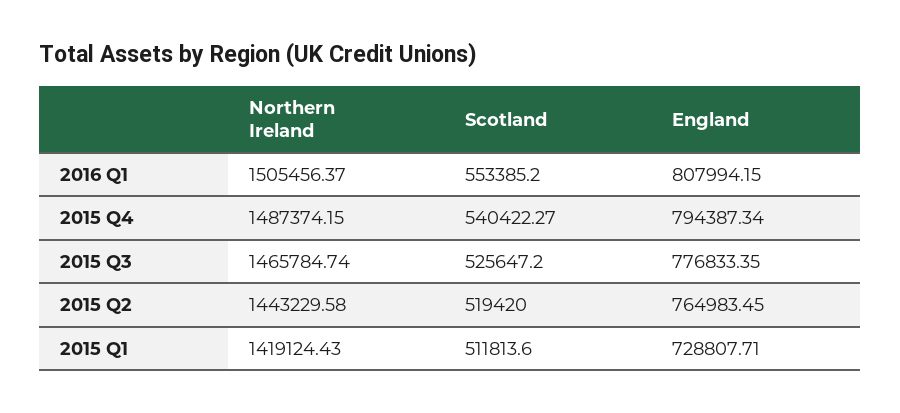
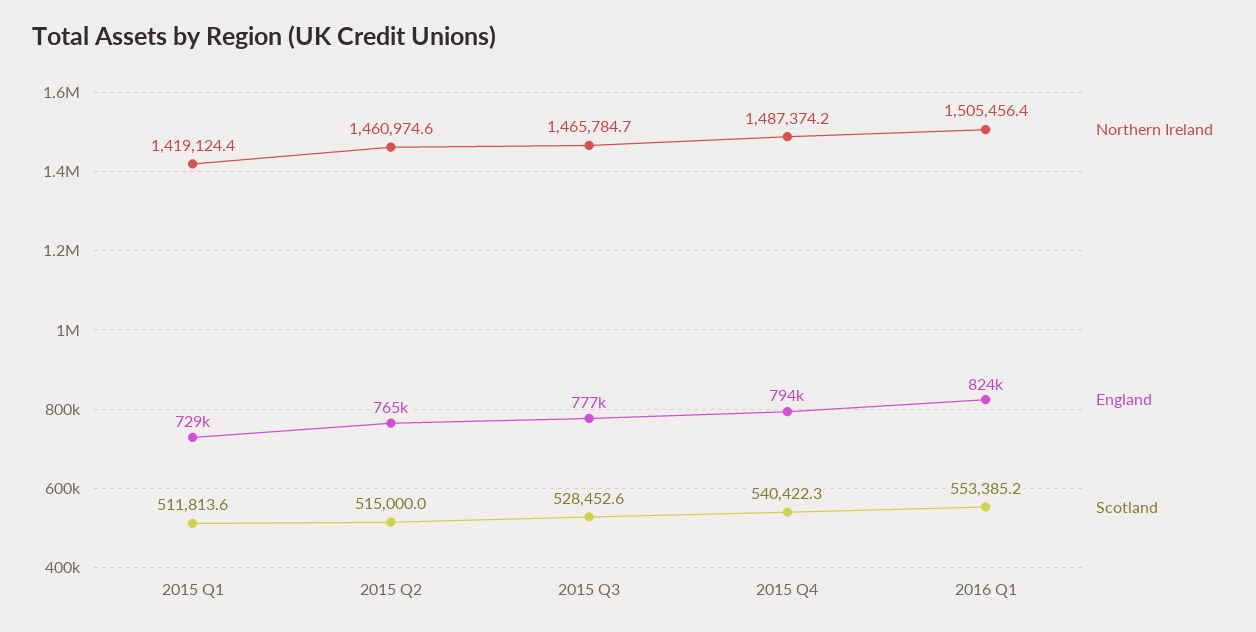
England, 2016 Q1: 807994.15 -> 824000
Scotland, 2015 Q3: 525647.2 -> 528452.6
Northern Ireland, 2015 Q2: 1443229.58 -> 1460974.6
Scotland, 2015 Q2: 519420 -> 515000

